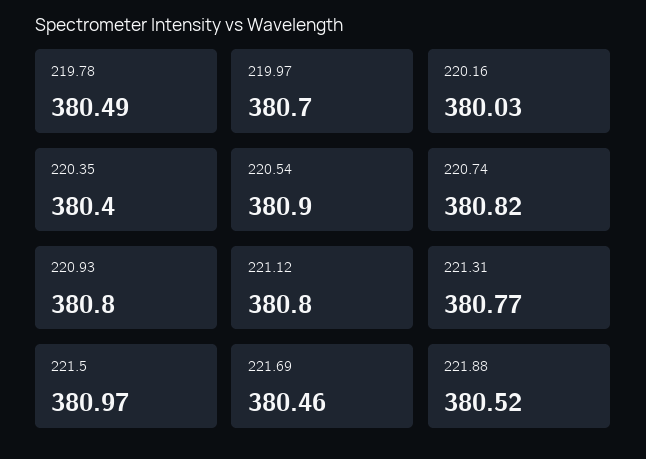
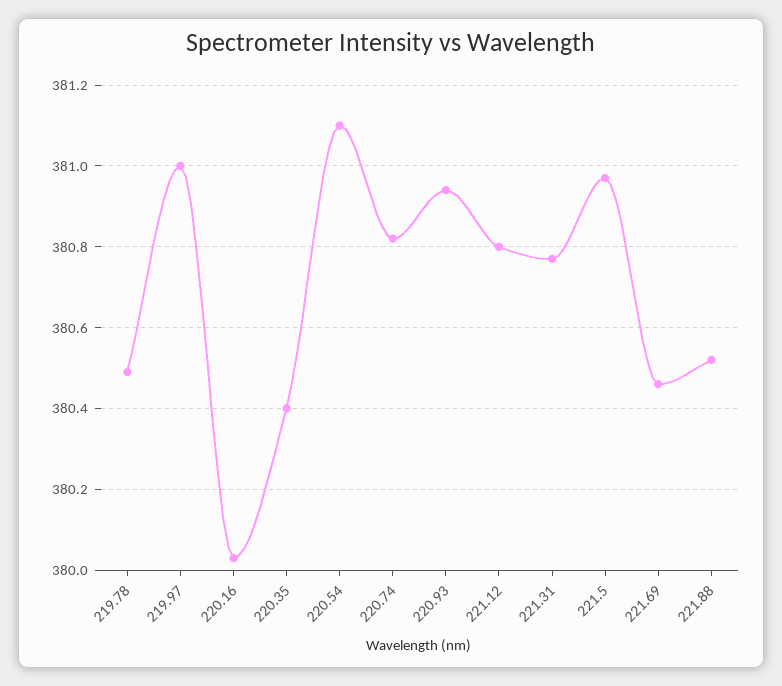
219.97: 380.7 -> 381
220.54: 380.9 -> 381.1
220.93: 380.8 -> 380.95

